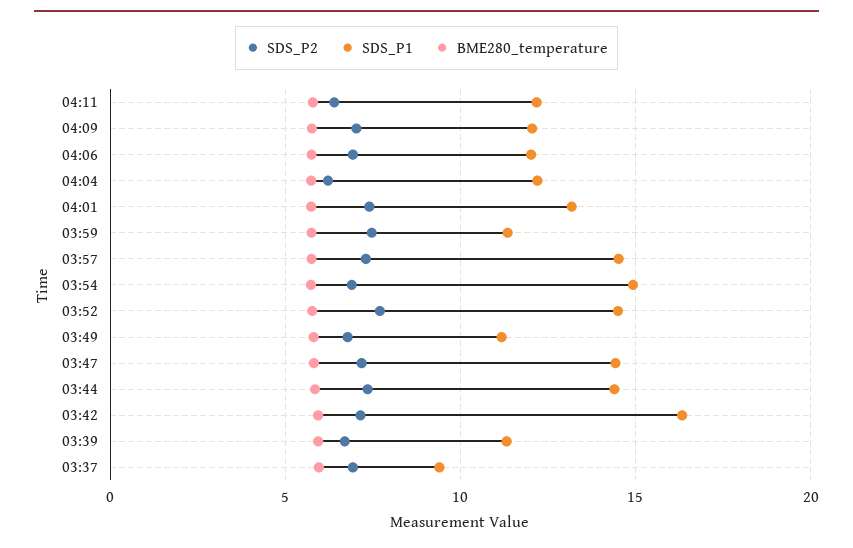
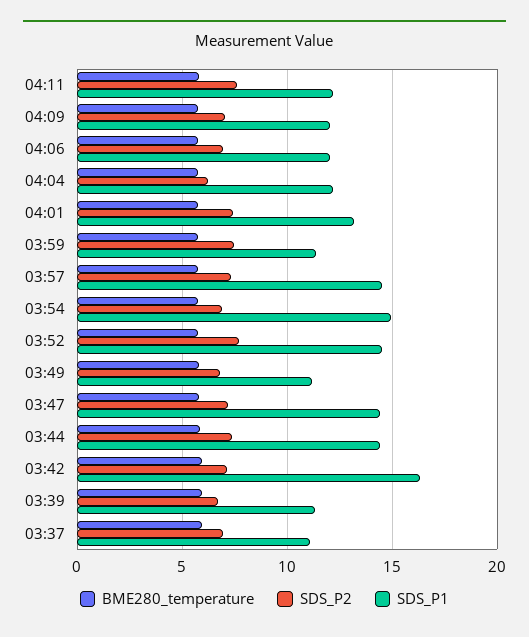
SDS_P2, 04:11: 6.5 -> 7.5
SDS_P1, 03:37: 9.5 -> 11

